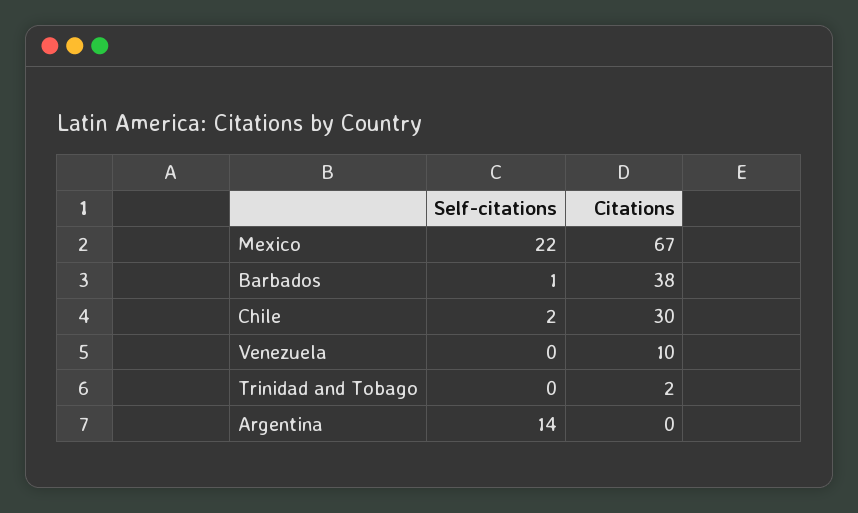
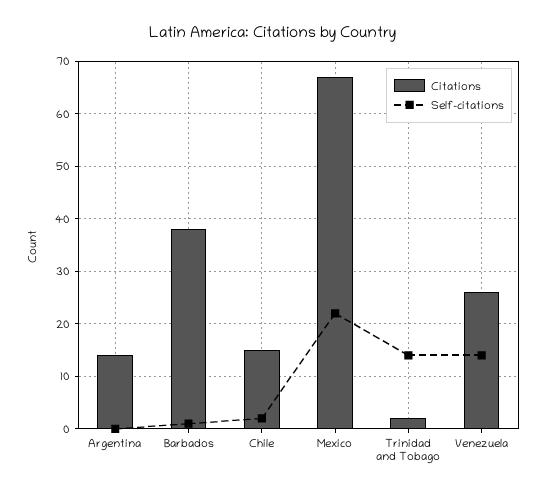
Citations, Chile: 30 -> 15
Self-citations, Venezuela: 0 -> 15
Citations, Venezuela: 10 -> 25
Self-citations, Trinidad and Tobago: 0 -> 15
Self-citations, Argentina: 14 -> 0
Citations, Argentina: 0 -> 15

